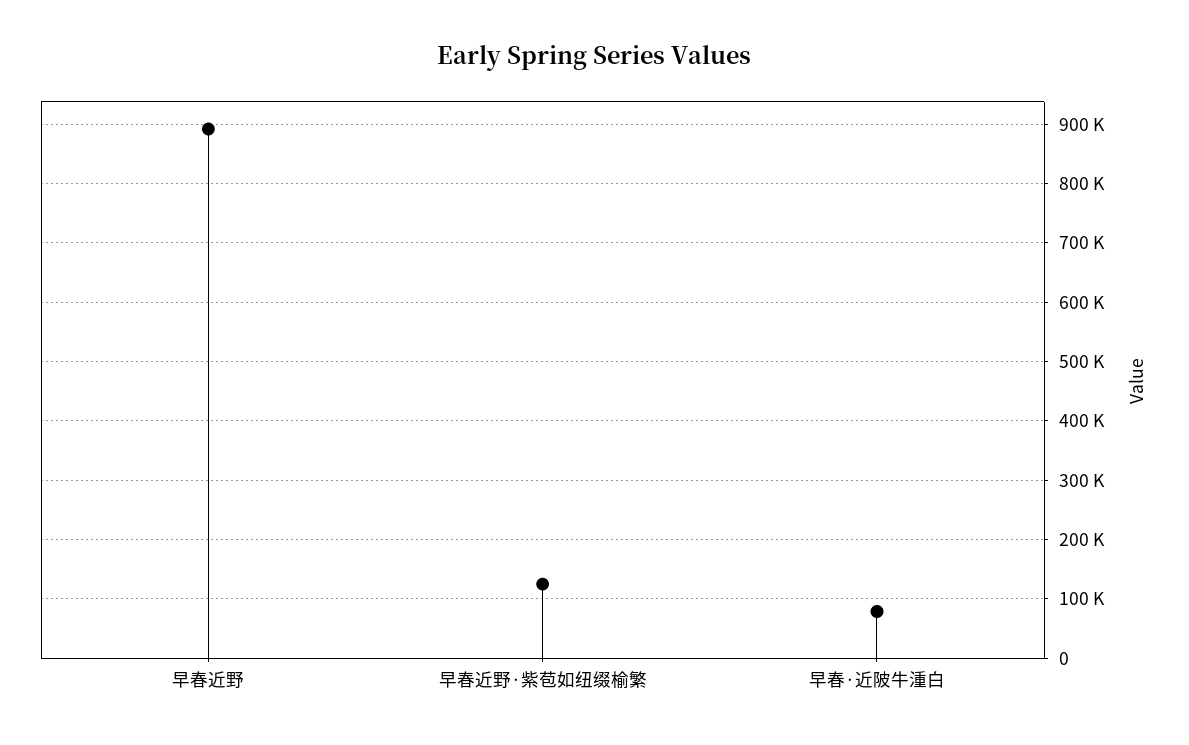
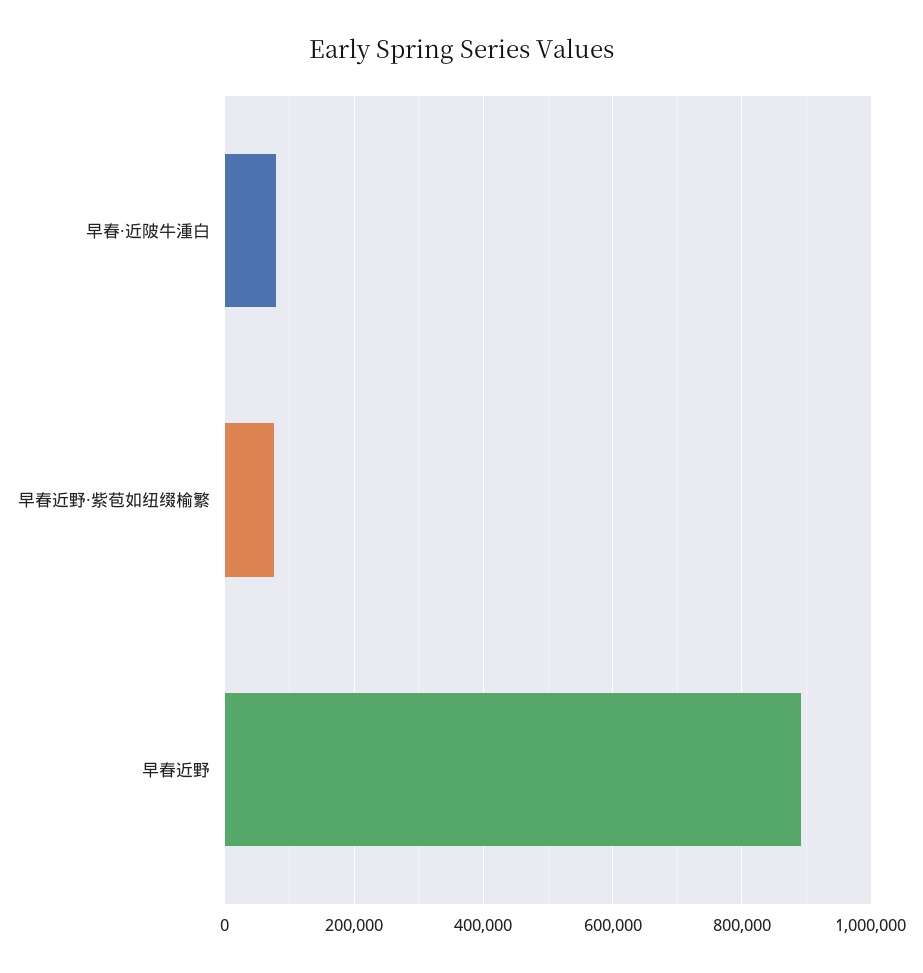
早春近野·紫苞如纽缀榆繁: 120000 -> 80000

